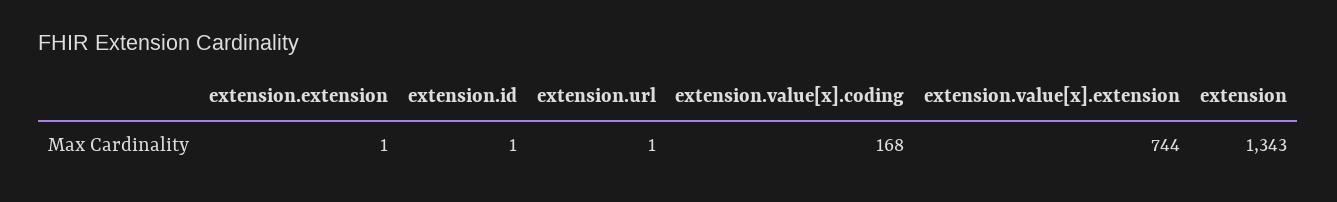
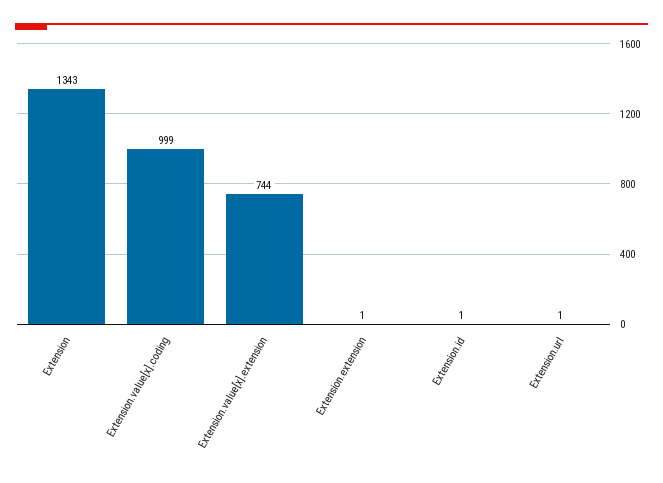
extension.value[x].coding: 168 -> 999

